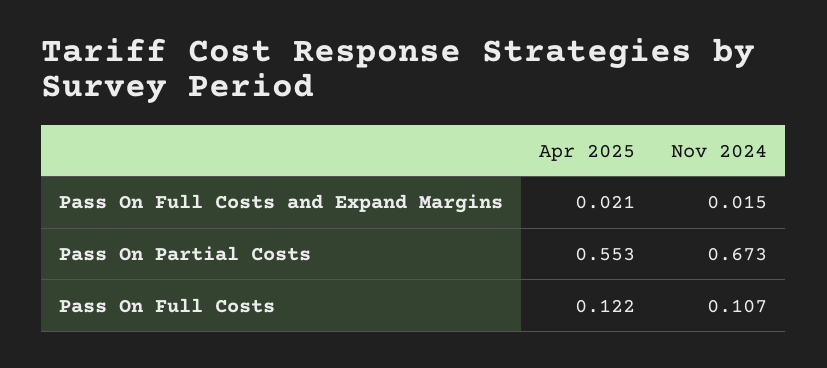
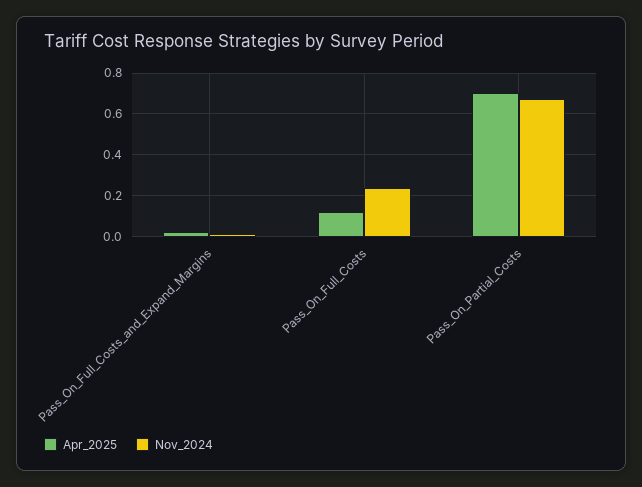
Apr 2025, Pass On Partial Costs: 0.553 -> 0.7
Nov 2024, Pass On Full Costs: 0.107 -> 0.25

